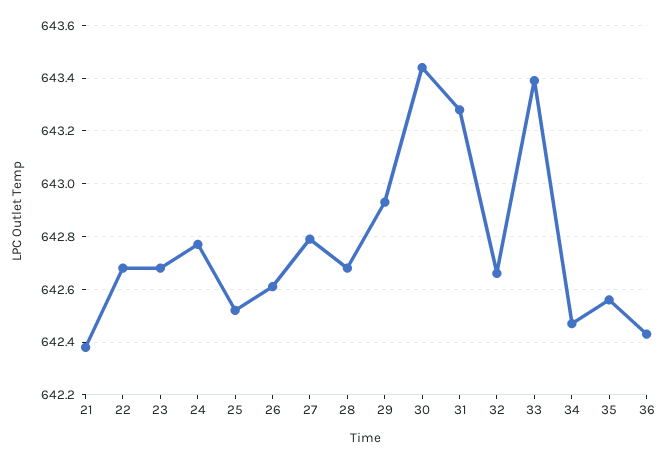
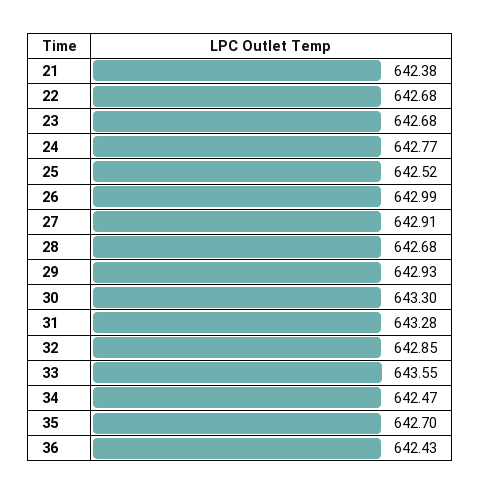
26: 642.6 -> 642.99
27: 642.8 -> 642.91
30: 643.45 -> 643.3
32: 642.65 -> 642.85
33: 643.4 -> 643.55
35: 642.55 -> 642.7

